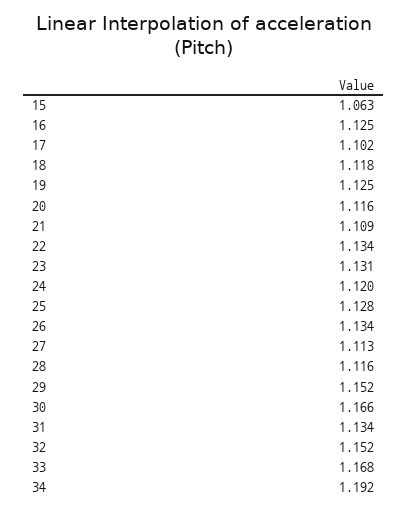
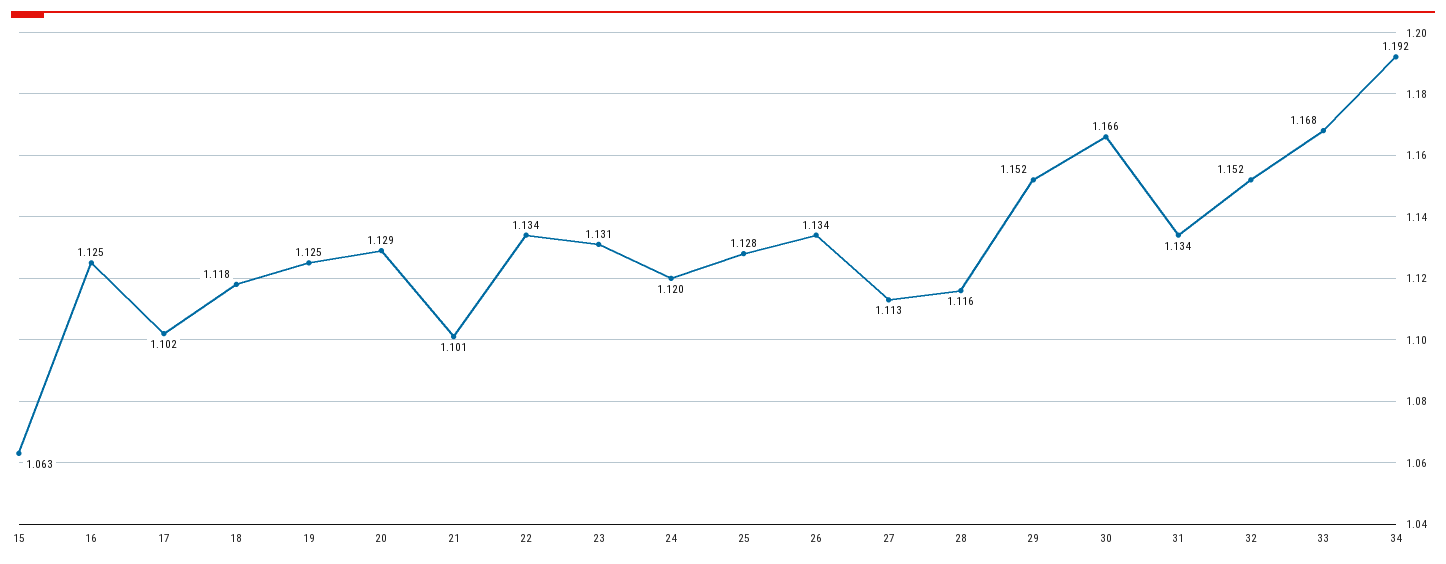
20: 1.116 -> 1.129
21: 1.109 -> 1.101

